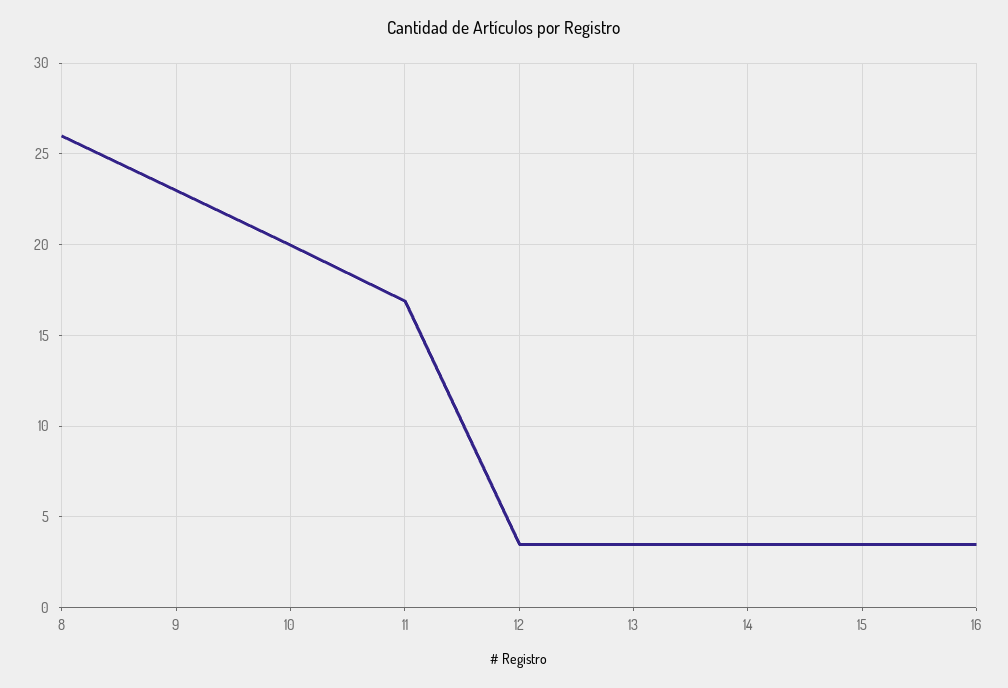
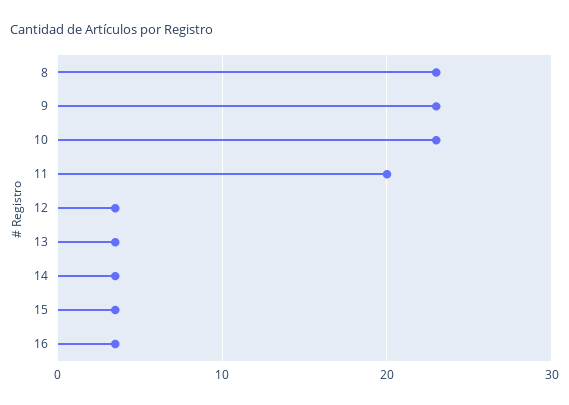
8: 26 -> 23
10: 20 -> 23
11: 17 -> 20

